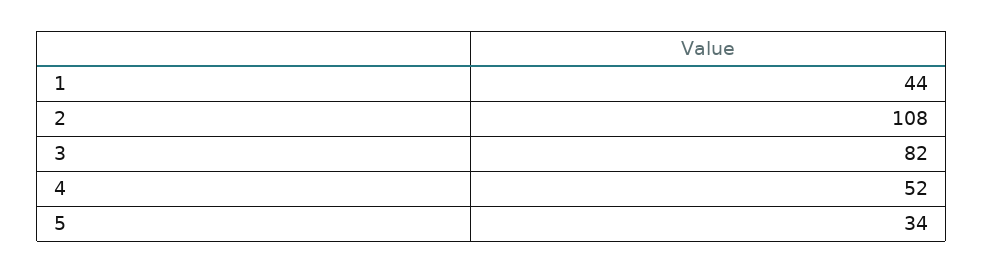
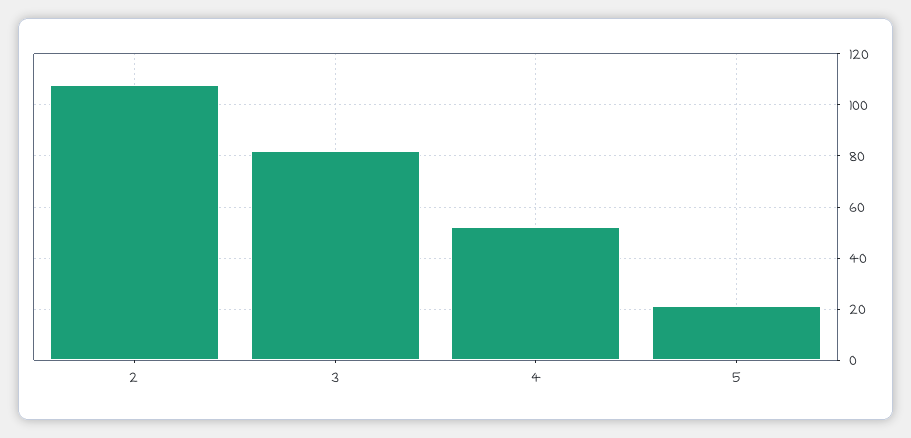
1: 44 -> none
5: 34 -> 20

